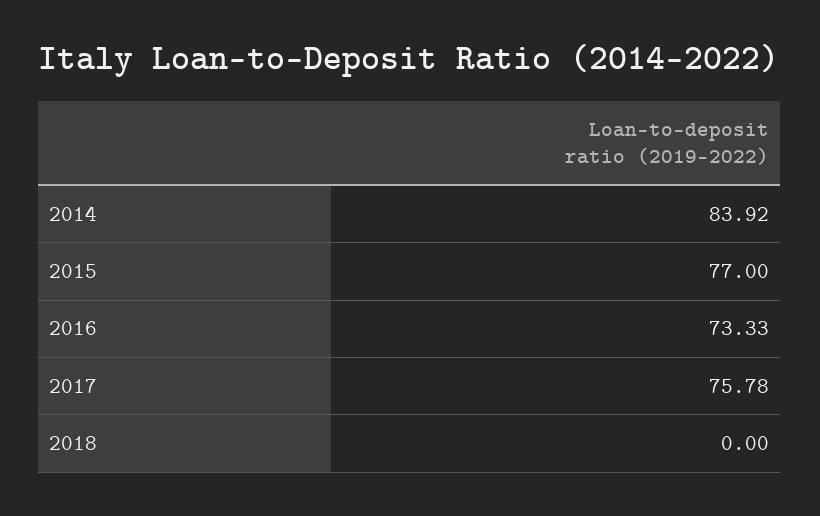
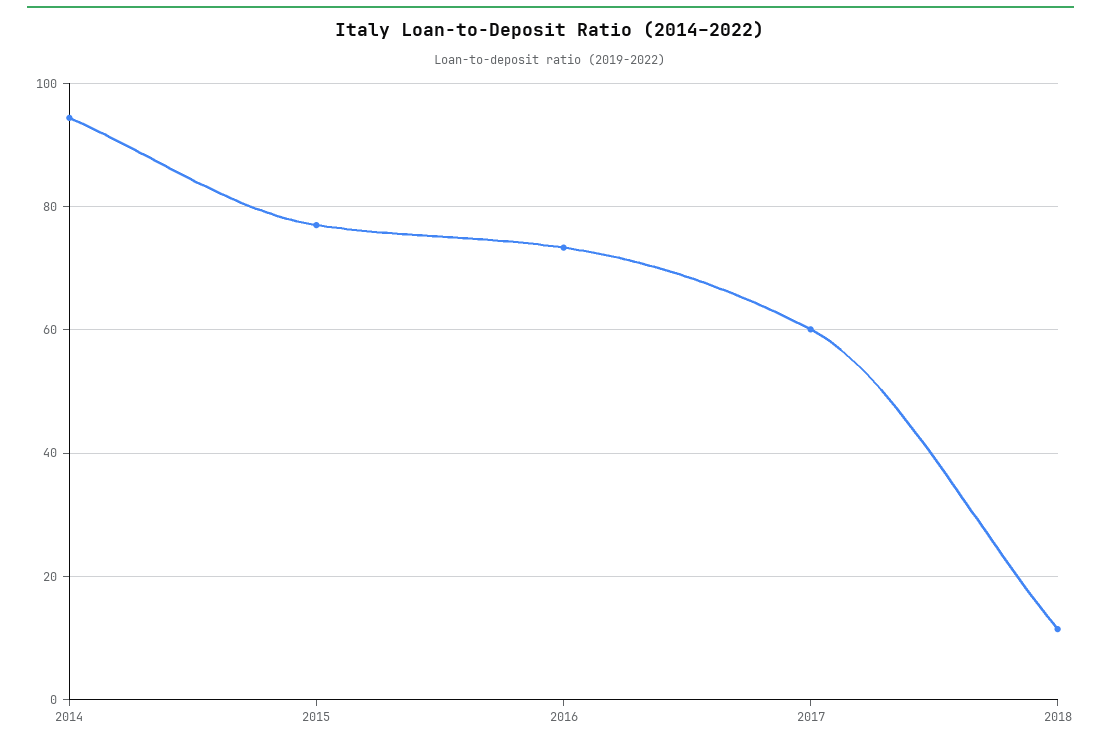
2014: 83.92 -> 94
2017: 75.78 -> 60
2018: 0 -> 12

